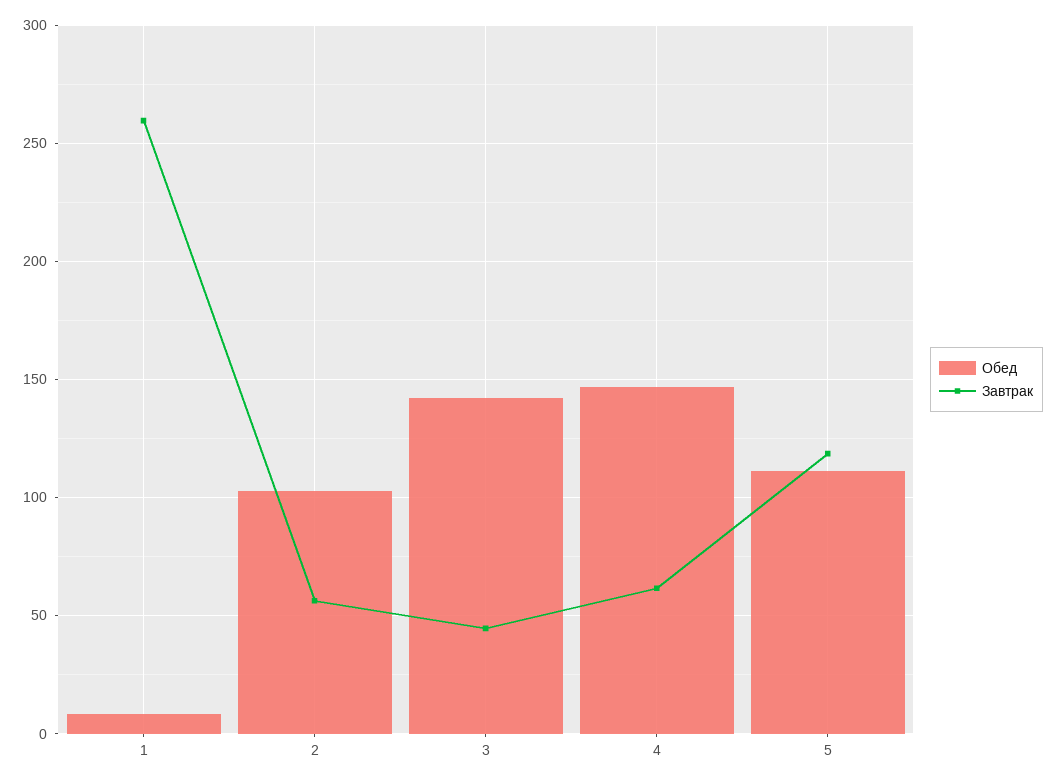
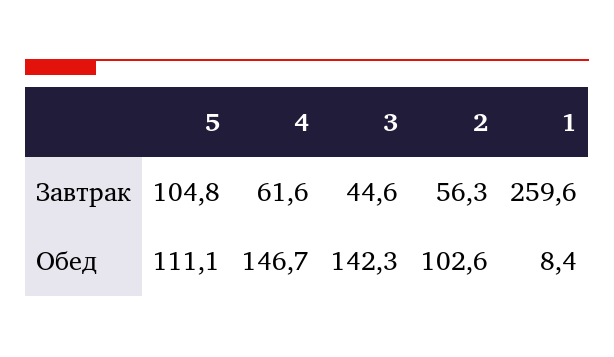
Завтрак, 5: 120 -> 104.8

